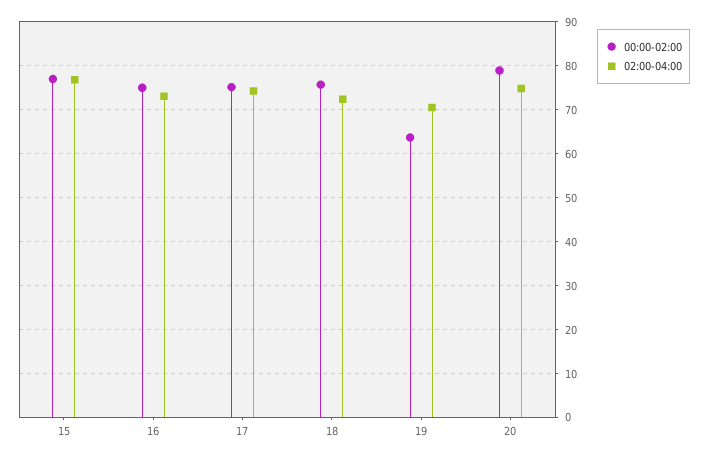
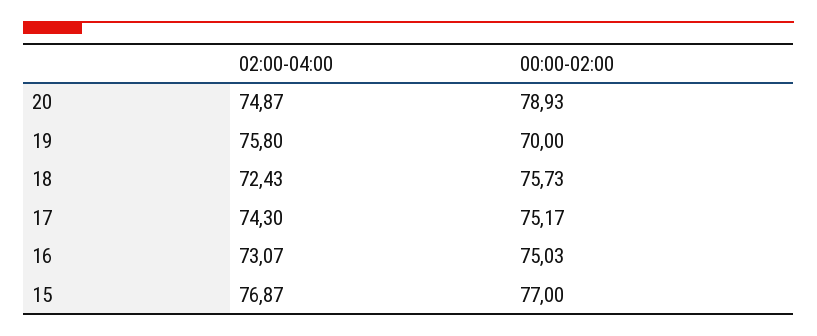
00:00-02:00, 19: 64 -> 70
02:00-04:00, 19: 70 -> 75.8

